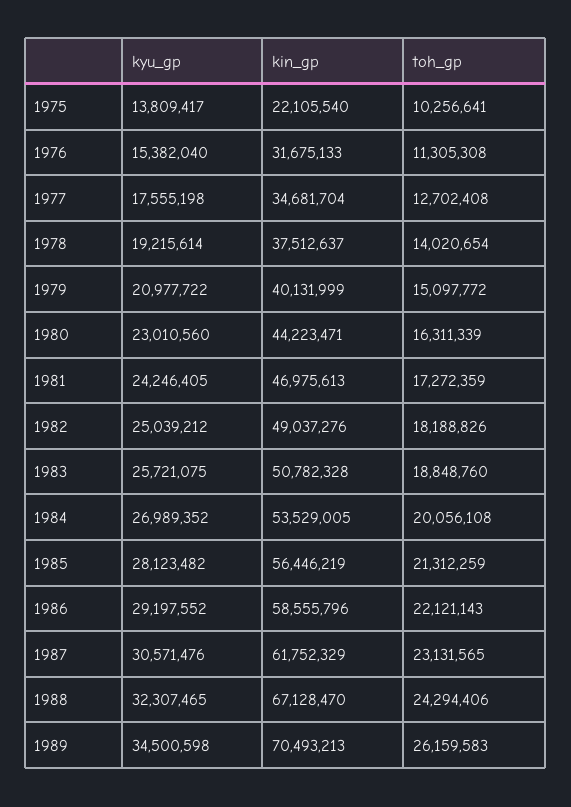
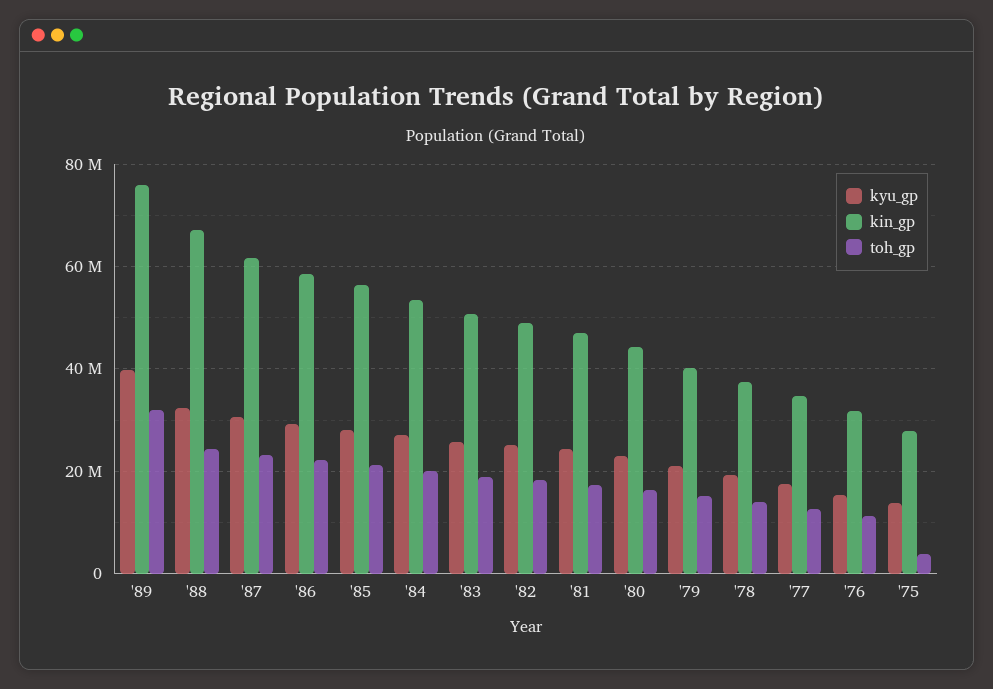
kin_gp, 1975: 22105540 -> 28000000
toh_gp, 1975: 10256641 -> 4000000
kyu_gp, 1989: 34500598 -> 40000000
kin_gp, 1989: 70493213 -> 76000000
toh_gp, 1989: 26159583 -> 32000000

